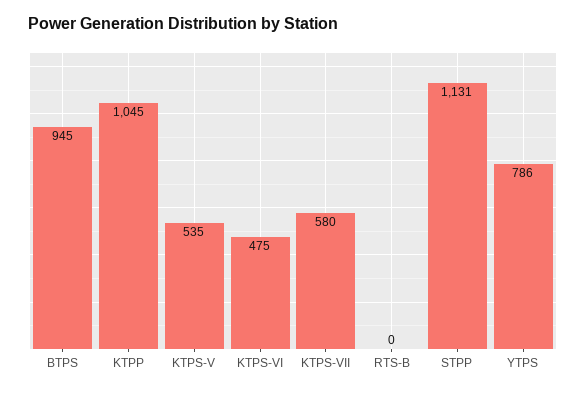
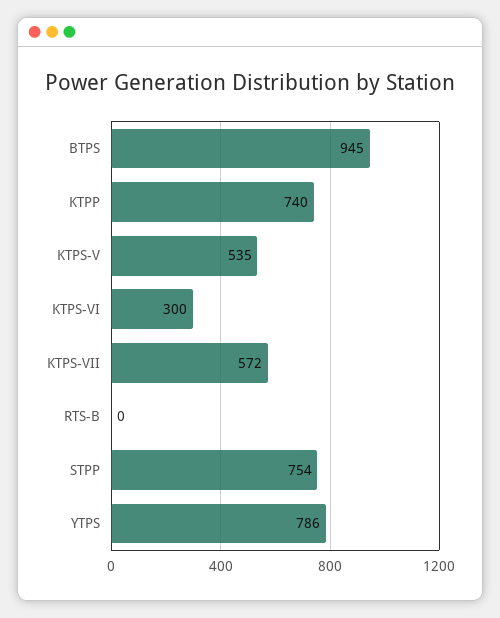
KTPP: 1045 -> 740
KTPS-VI: 475 -> 300
KTPS-VII: 580 -> 572
STPP: 1131 -> 754

